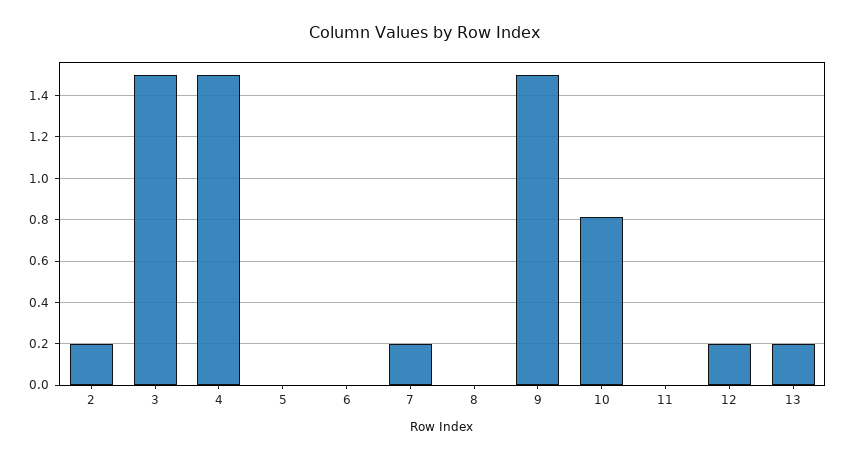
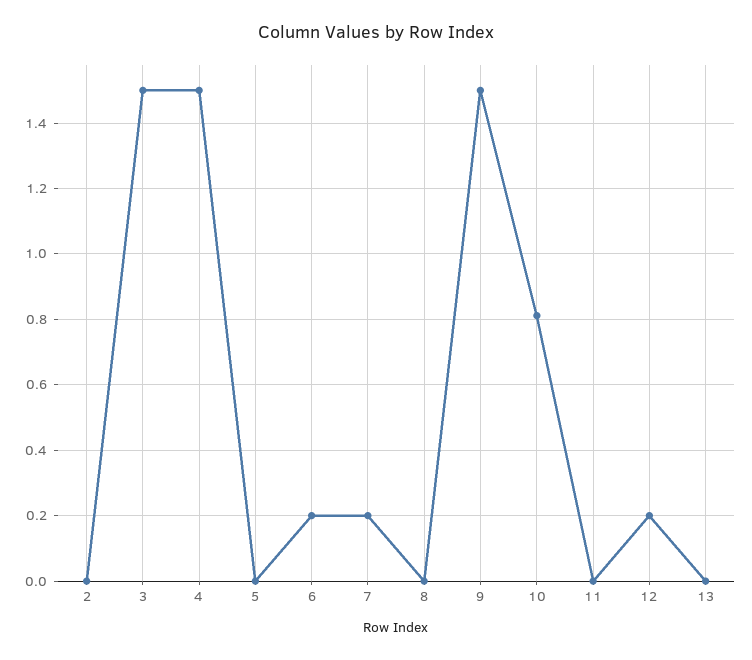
2: 0.2 -> 0
6: 0 -> 0.2
13: 0.2 -> 0

